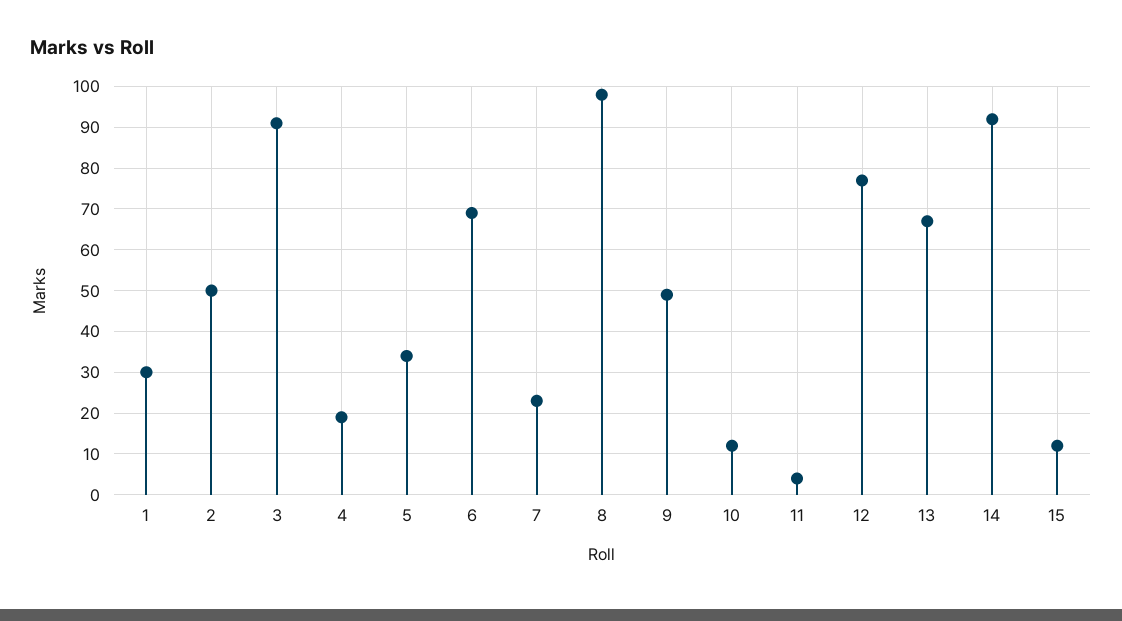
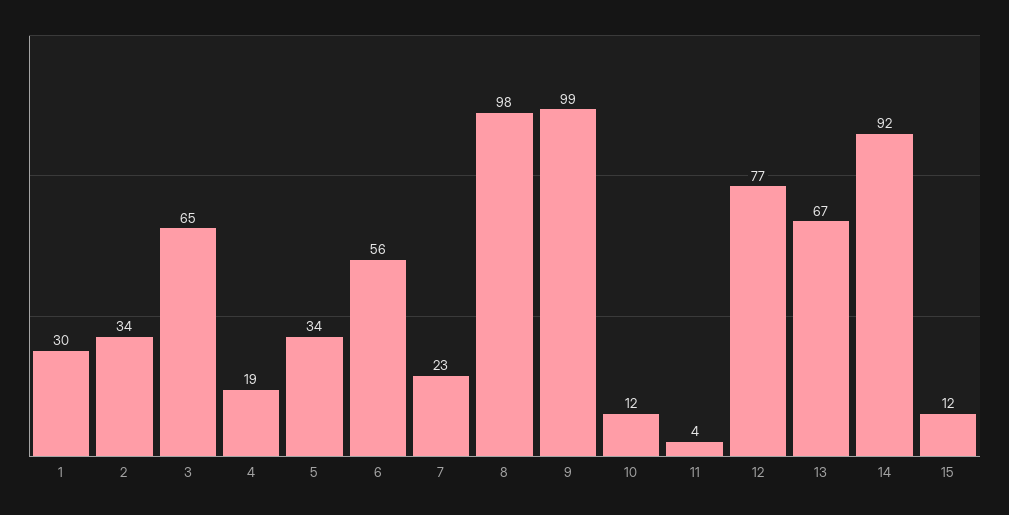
2: 50 -> 34
3: 90 -> 65
6: 70 -> 56
9: 50 -> 99

